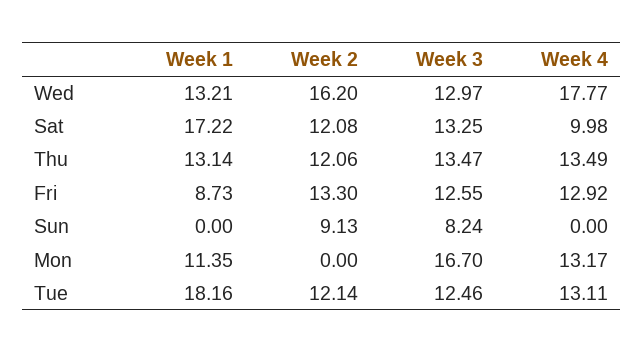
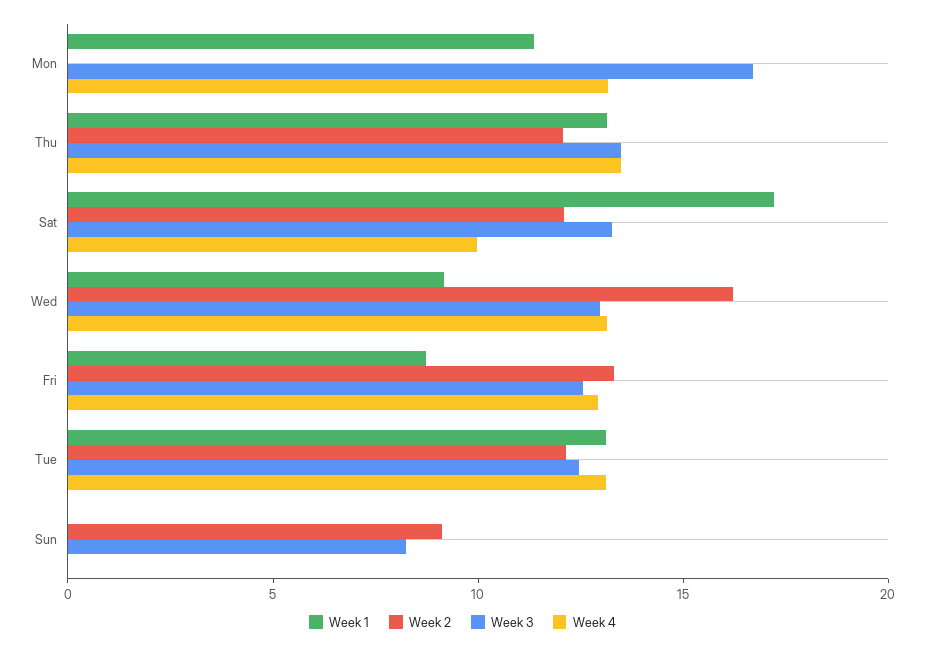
Week 1, Wed: 13.21 -> 9
Week 4, Wed: 17.77 -> 13
Week 1, Tue: 18.16 -> 13

